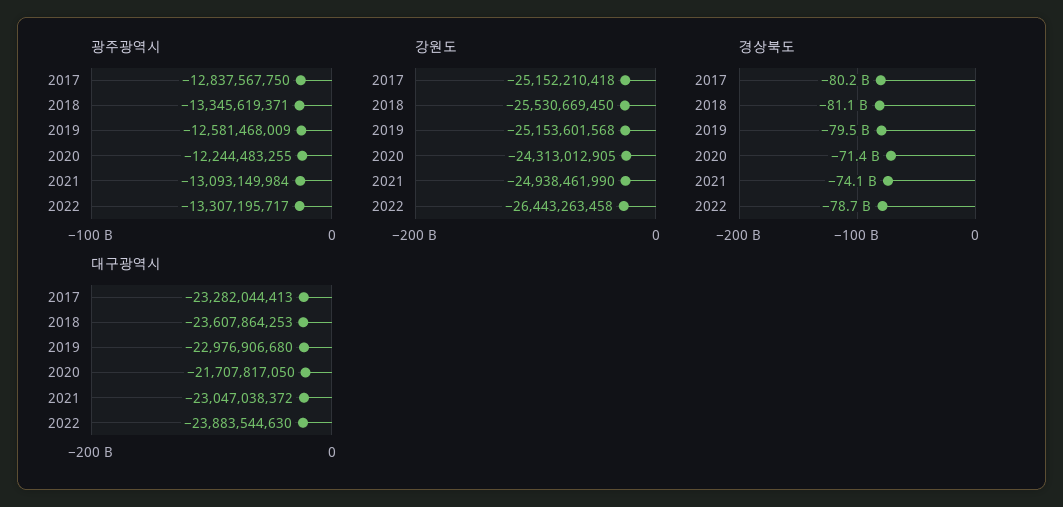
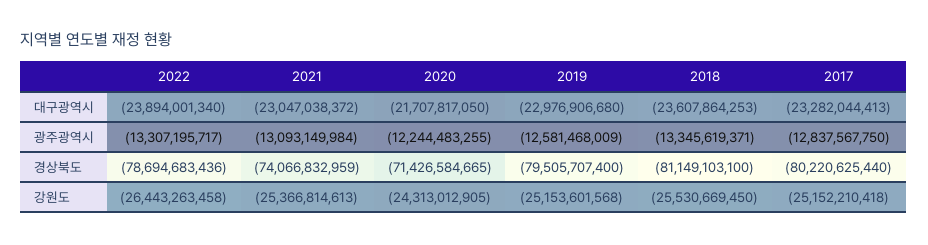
강원도, 2021: -24938461990 -> -25366814613
대구광역시, 2022: -23883544630 -> -23894001340

